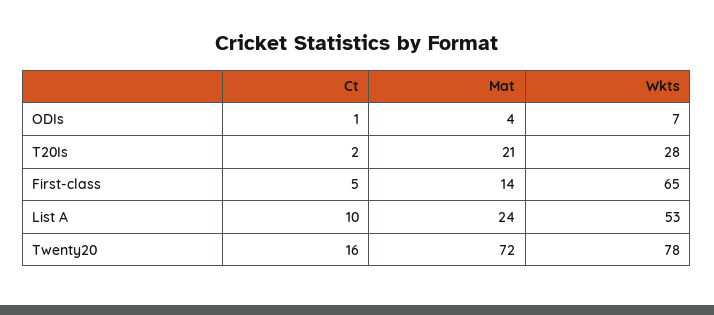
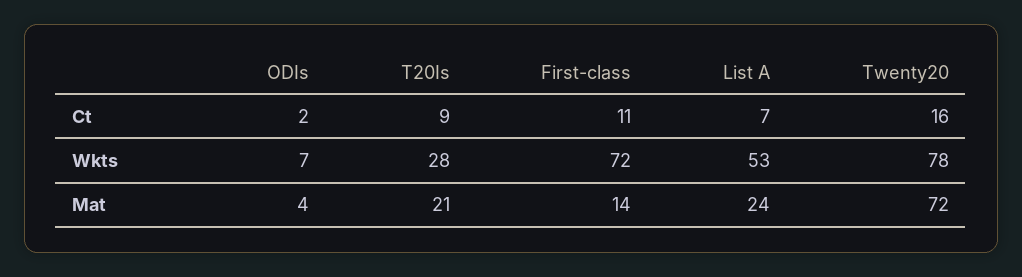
Ct, ODIs: 1 -> 2
Ct, T20Is: 2 -> 9
Ct, First-class: 5 -> 11
Wkts, First-class: 65 -> 72
Ct, List A: 10 -> 7

